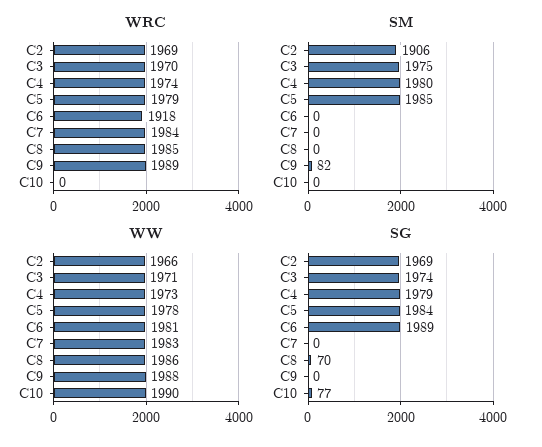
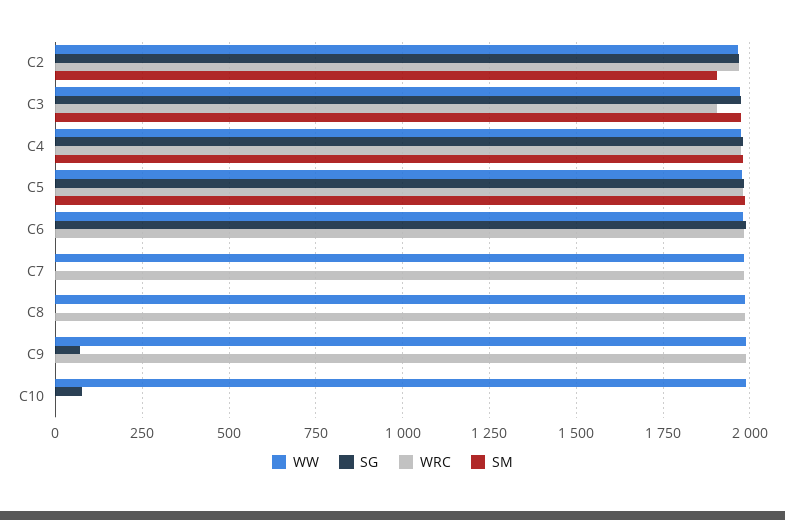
WRC, C3: 1970 -> 1900
WRC, C6: 1918 -> 1975
SM, C9: 82 -> 0
SG, C8: 70 -> 0
SG, C9: 0 -> 75

